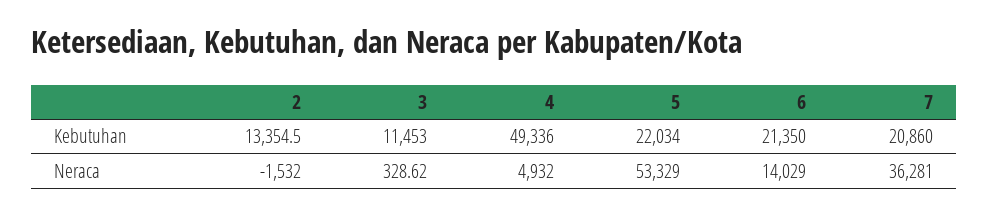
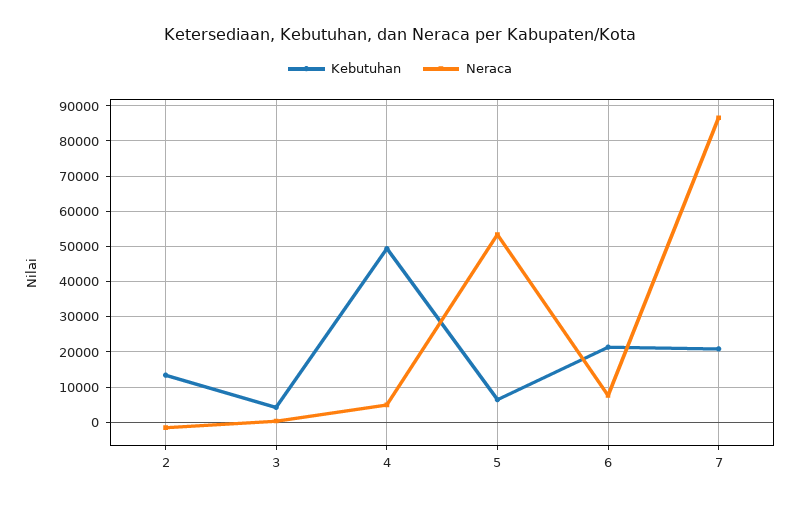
Kebutuhan, 3: 11453 -> 4000
Kebutuhan, 5: 22034 -> 6000
Neraca, 6: 14029 -> 8000
Neraca, 7: 36281 -> 86000

